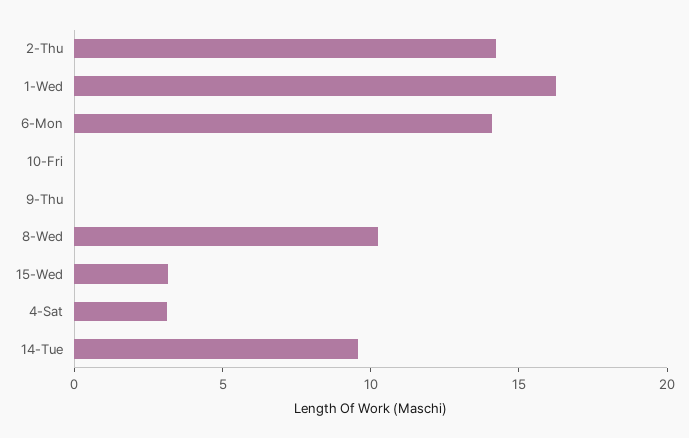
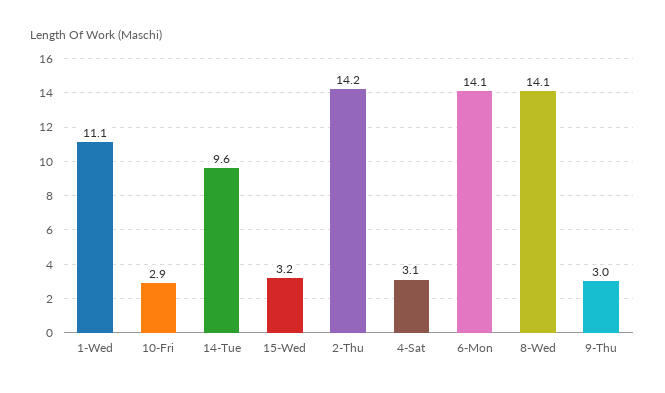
1-Wed: 16 -> 11.1
10-Fri: 0 -> 2.9
9-Thu: 0 -> 3
8-Wed: 10 -> 14.1

